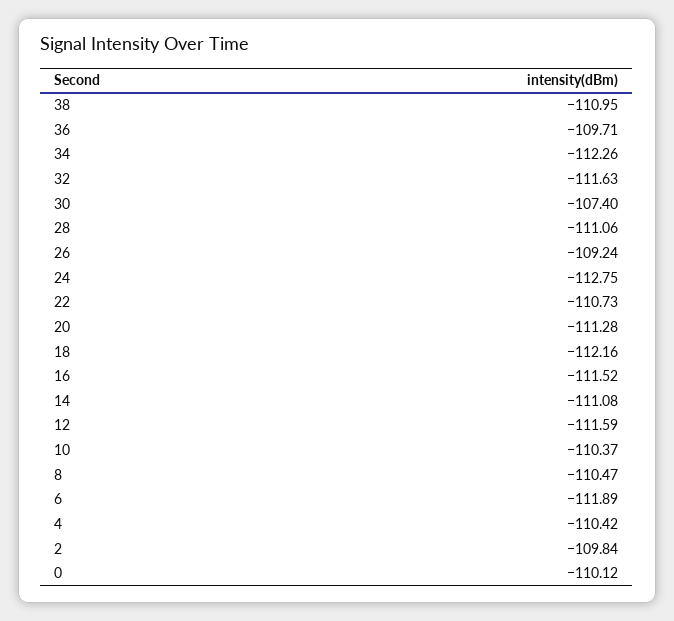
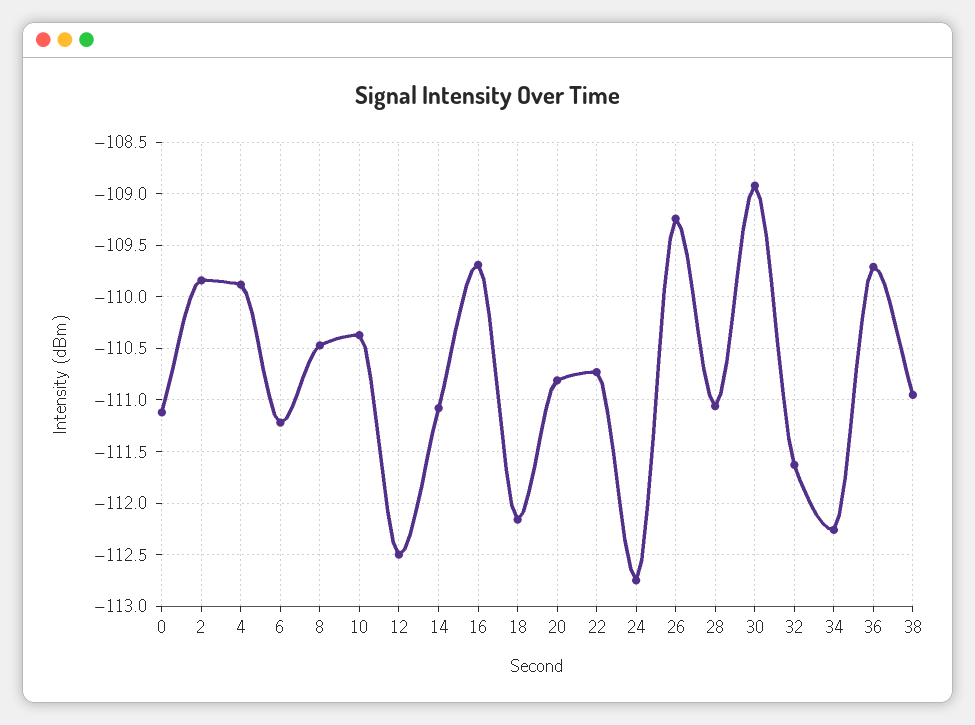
30: -107.4 -> -108.9
20: -111.28 -> -110.8
16: -111.52 -> -109.7
12: -111.59 -> -112.5
6: -111.89 -> -111.2
4: -110.42 -> -109.9
0: -110.12 -> -111.1

